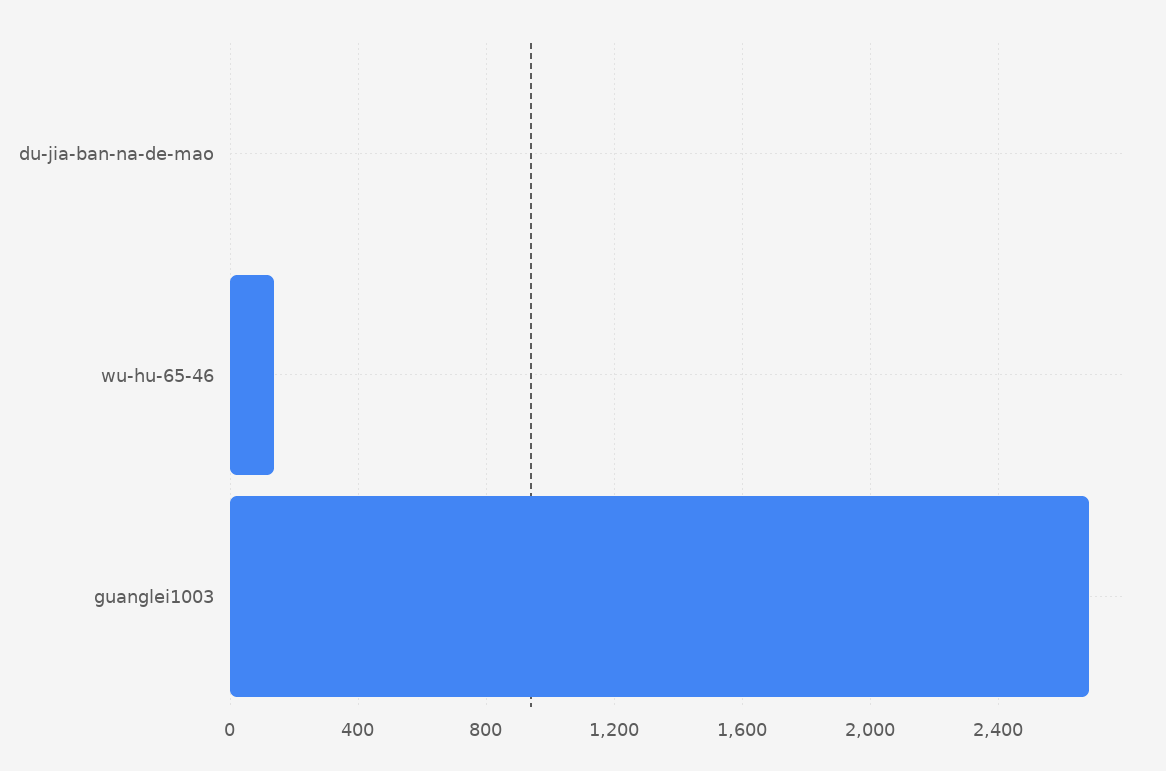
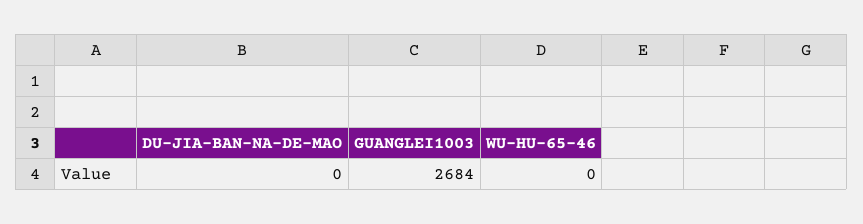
wu-hu-65-46: 150 -> 0

